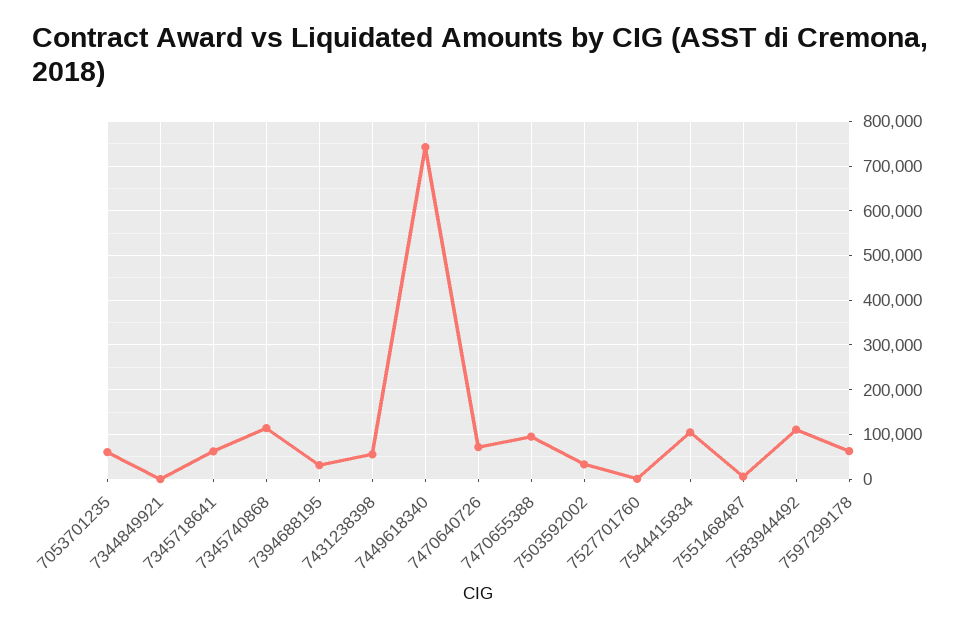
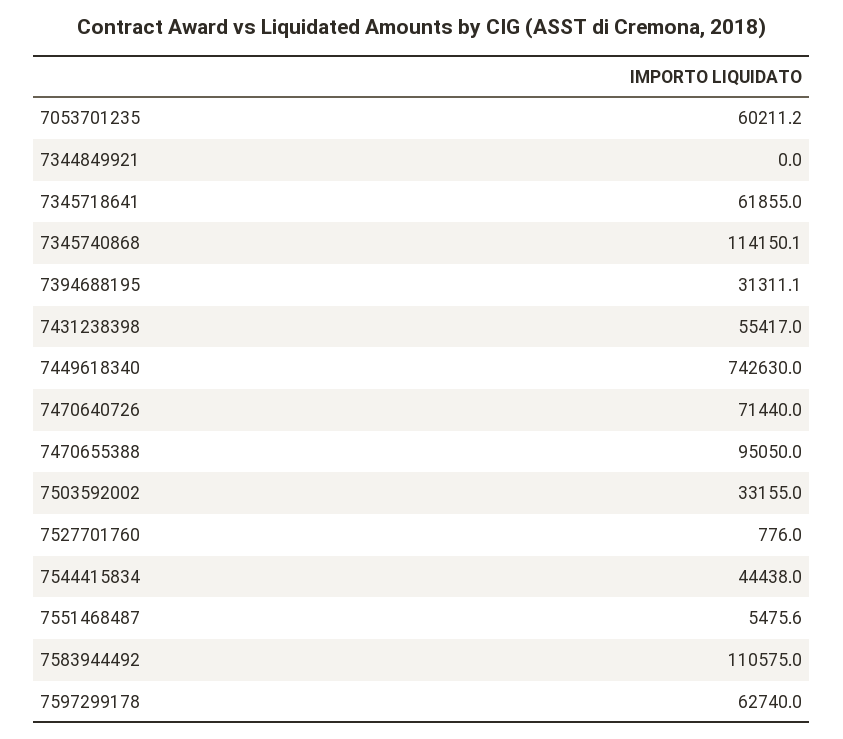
7544415834: 100000 -> 44438

